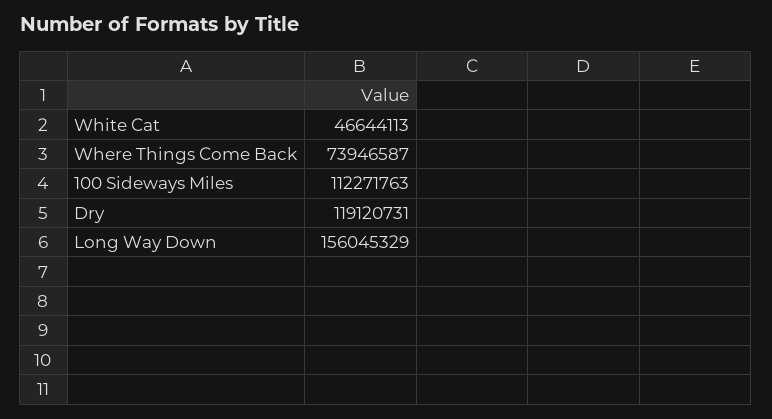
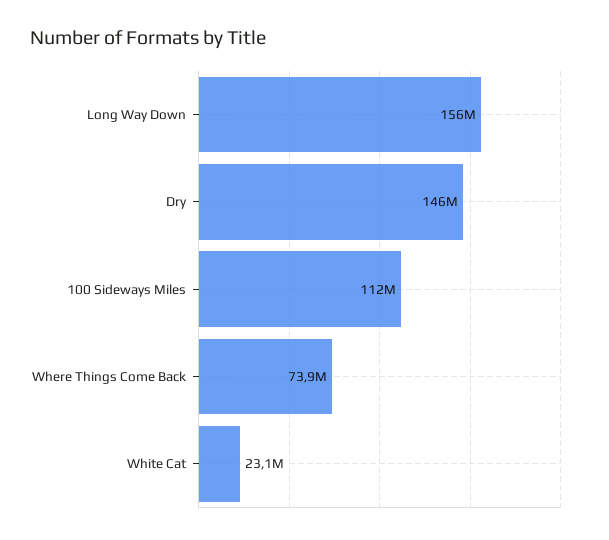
White Cat: 46644113 -> 23100000
Dry: 119120731 -> 146000000

